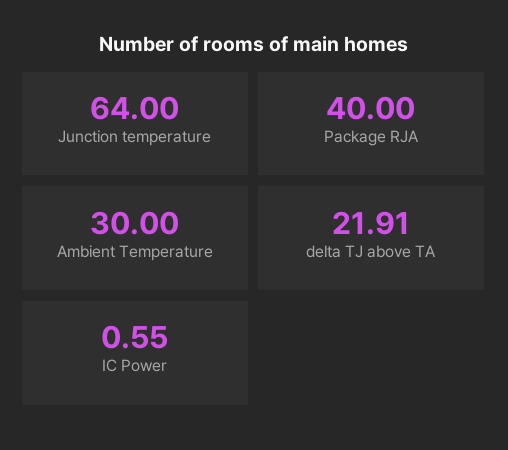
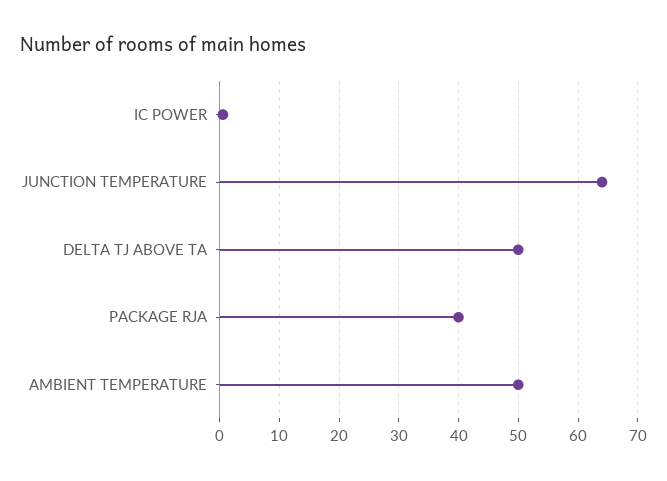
Ambient Temperature: 30 -> 50
delta TJ above TA: 21.91 -> 50

